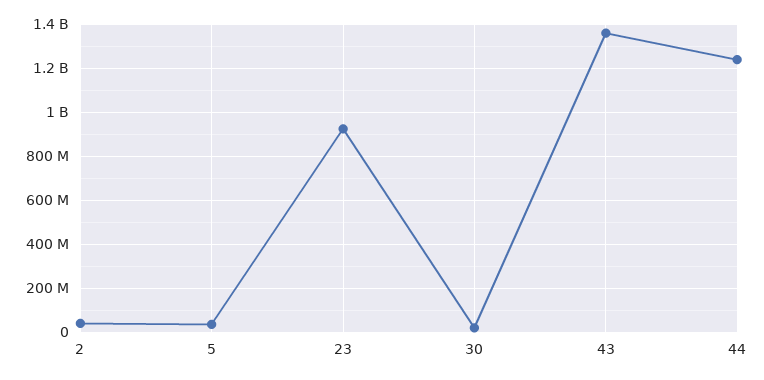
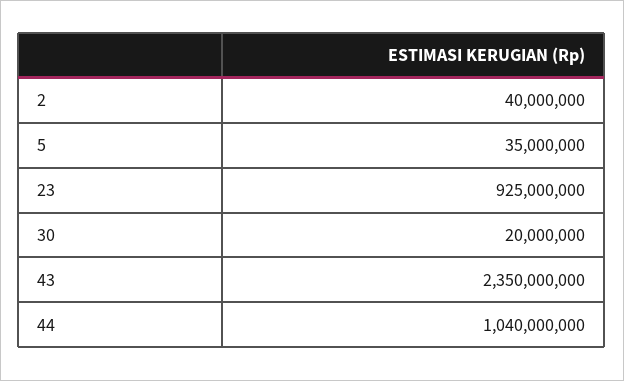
43: 1350000000 -> 2350000000
44: 1250000000 -> 1040000000

